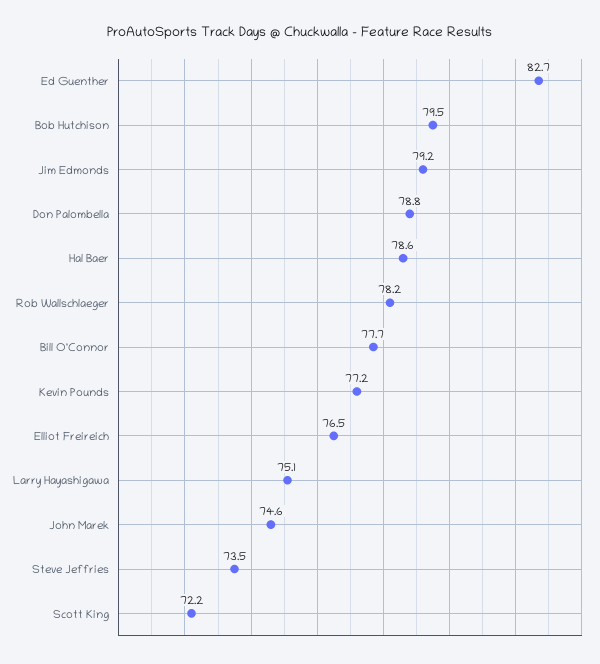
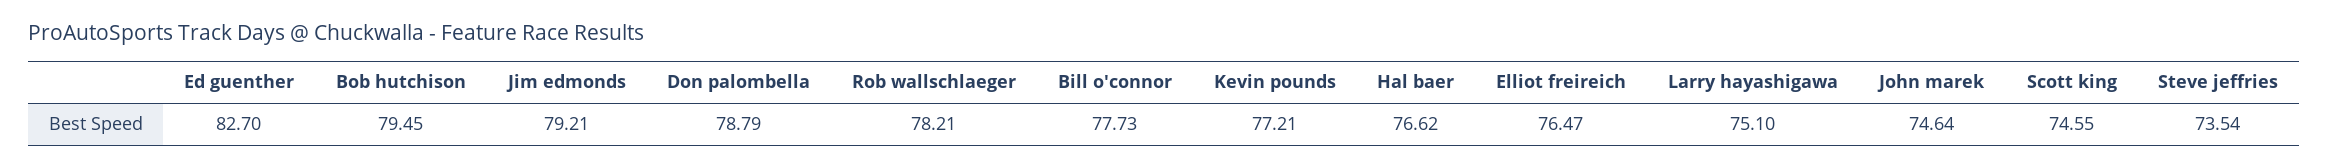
Hal Baer: 78.6 -> 76.62
Scott King: 72.2 -> 74.55

